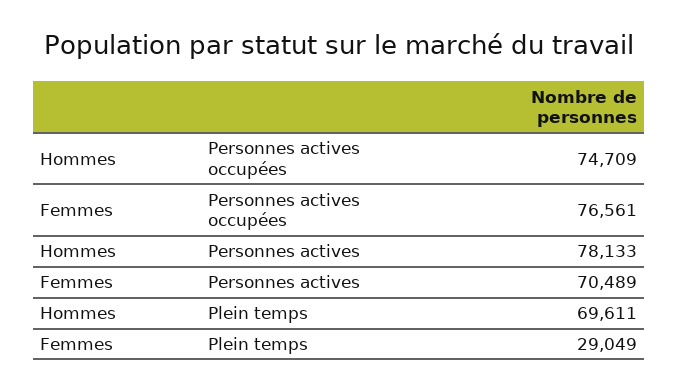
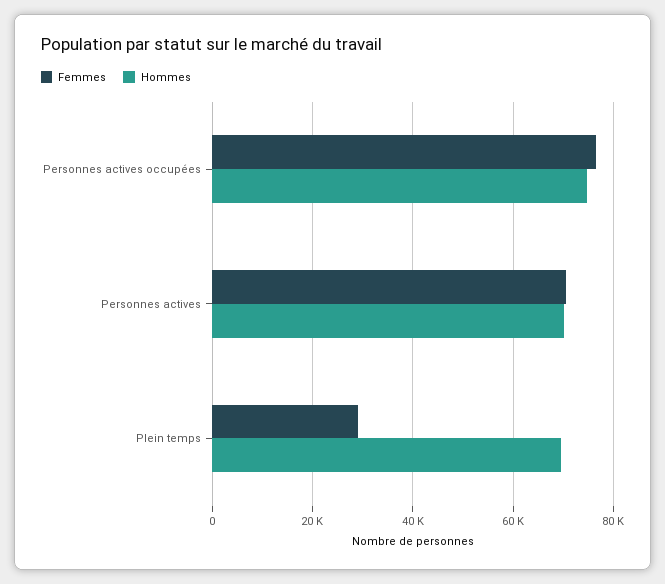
Hommes, Personnes actives: 78133 -> 70000

